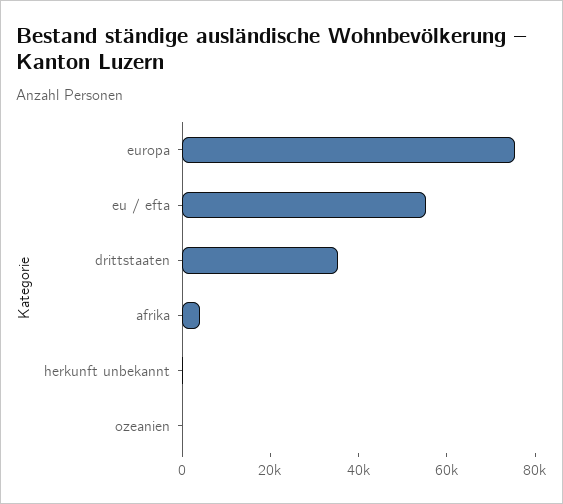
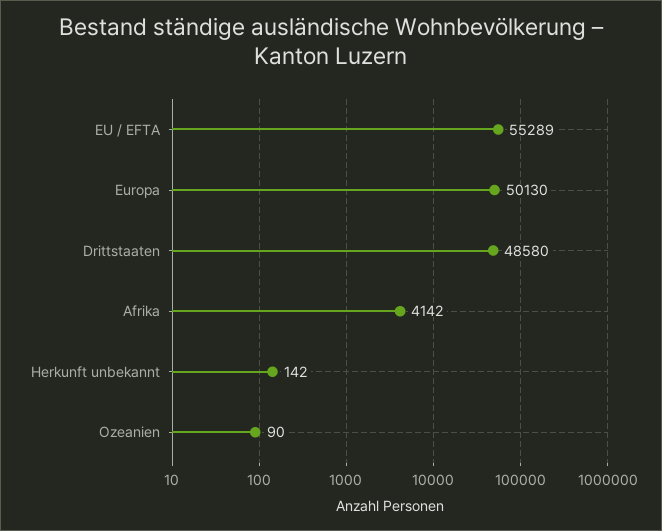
europa: 75000 -> 50130
drittstaaten: 35000 -> 48580

